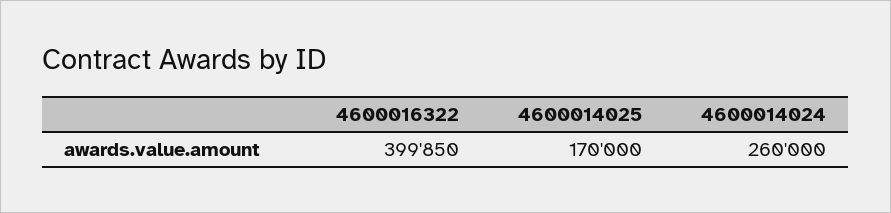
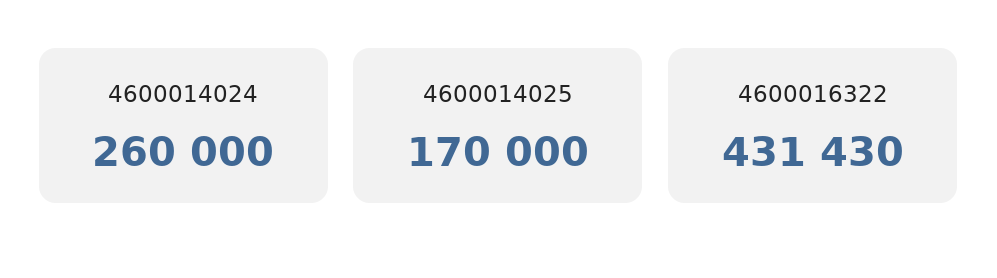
4600016322: 399850 -> 431430

